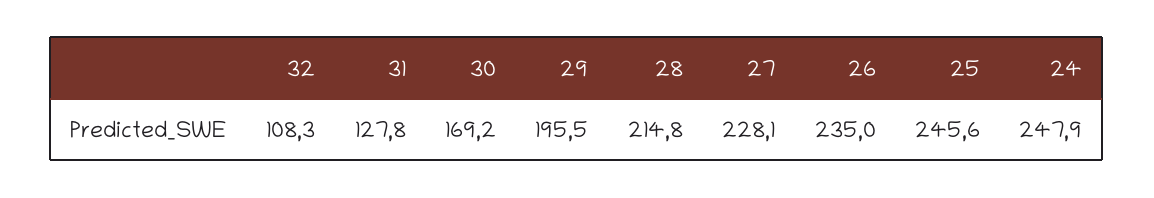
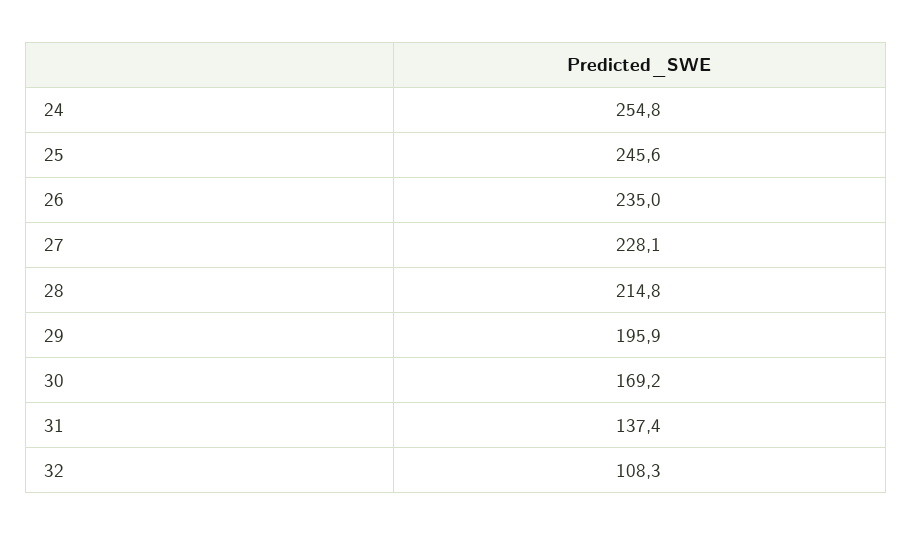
31: 127.8 -> 137.4
29: 195.5 -> 195.9
24: 247.9 -> 254.8

